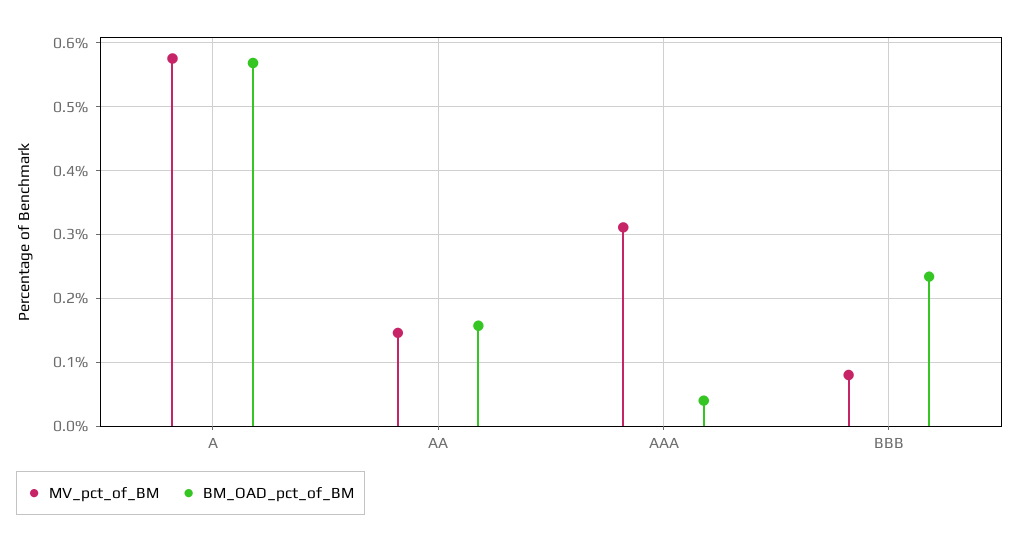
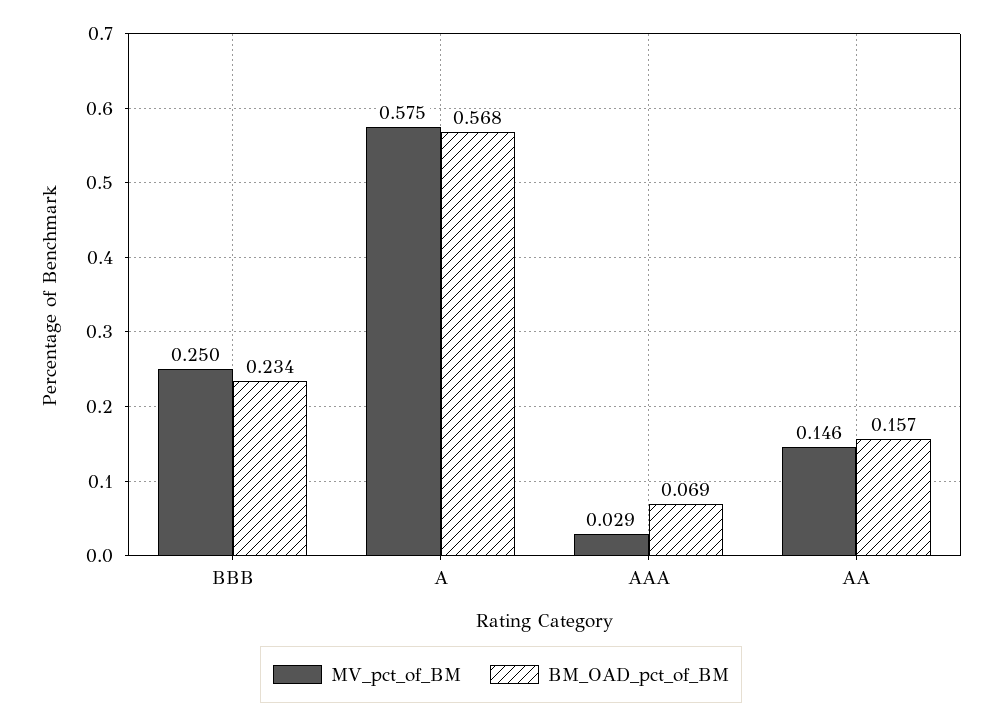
MV_pct_of_BM, AAA: 0.31 -> 0.029
BM_OAD_pct_of_BM, AAA: 0.04 -> 0.069
MV_pct_of_BM, BBB: 0.08 -> 0.25

